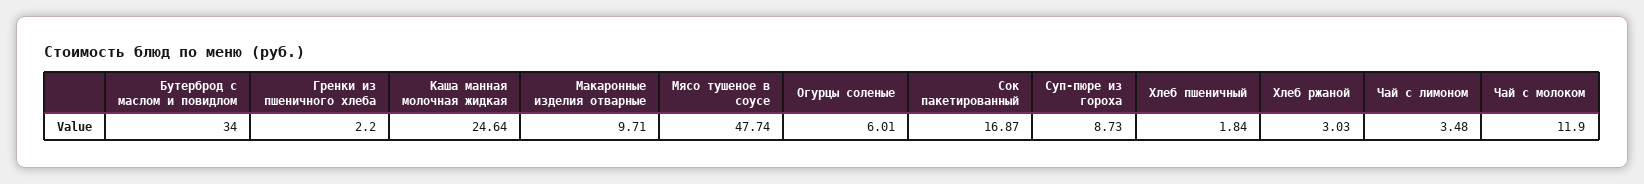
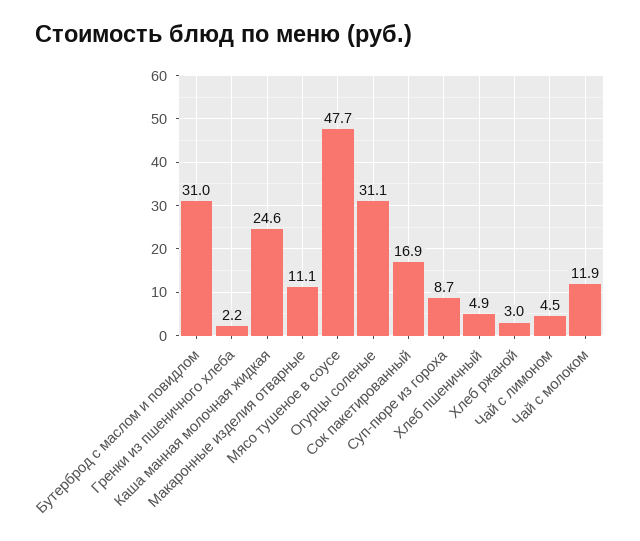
Бутерброд с маслом и повидлом: 34 -> 31
Макаронные изделия отварные: 9.71 -> 11.1
Огурцы соленые: 6.01 -> 31.1
Хлеб пшеничный: 1.84 -> 4.9
Чай с лимоном: 3.48 -> 4.5

